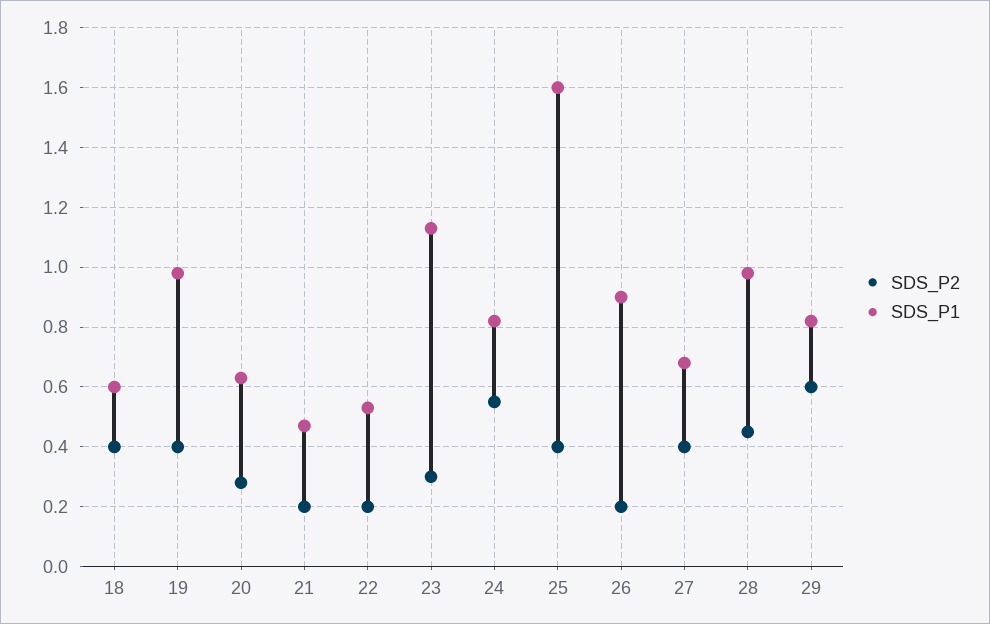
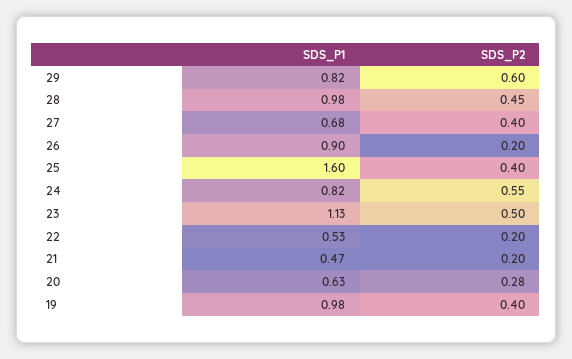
SDS_P2, 18: 0.4 -> none
SDS_P1, 18: 0.6 -> none
SDS_P2, 23: 0.3 -> 0.5

